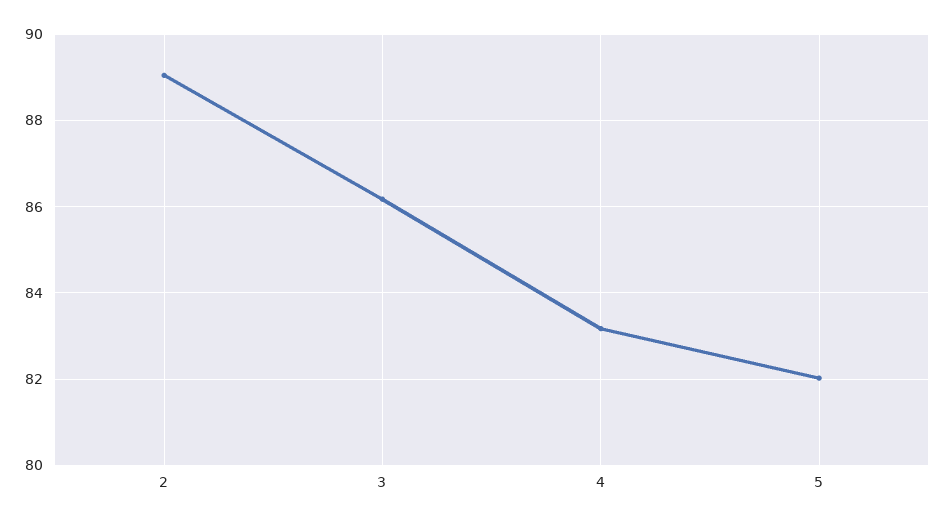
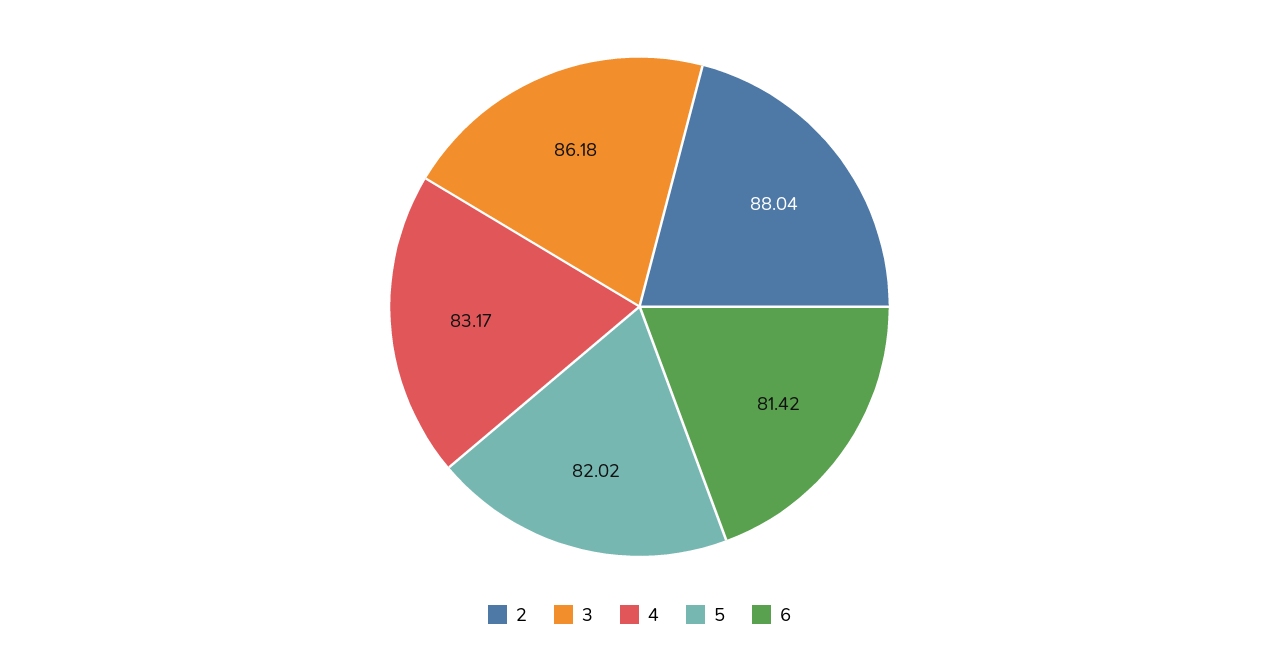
2: 89 -> 88.04
6: none -> 81.42

